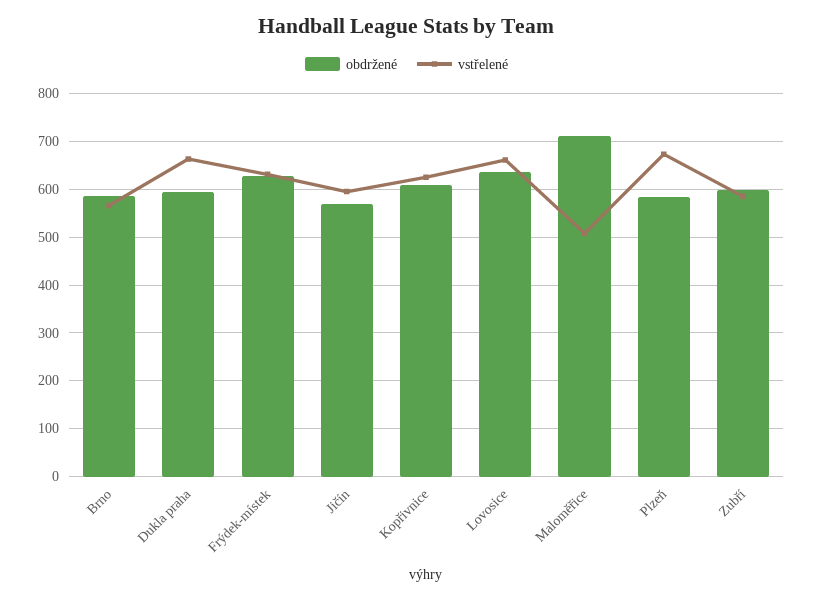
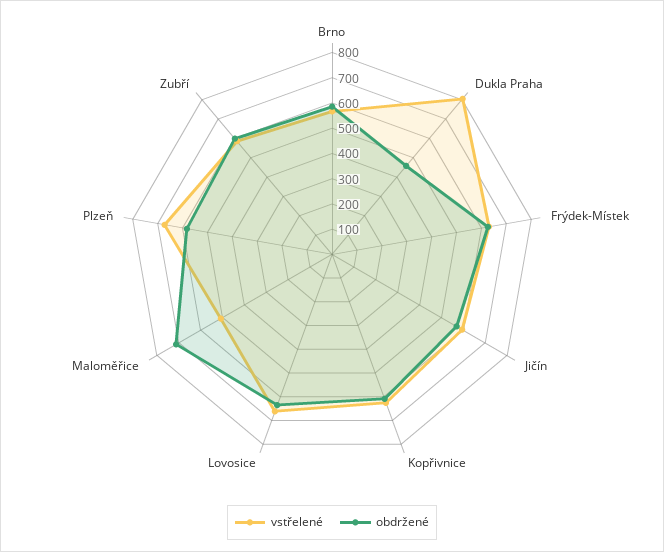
obdržené, Dukla praha: 600 -> 450
vstřelené, Dukla praha: 660 -> 800

